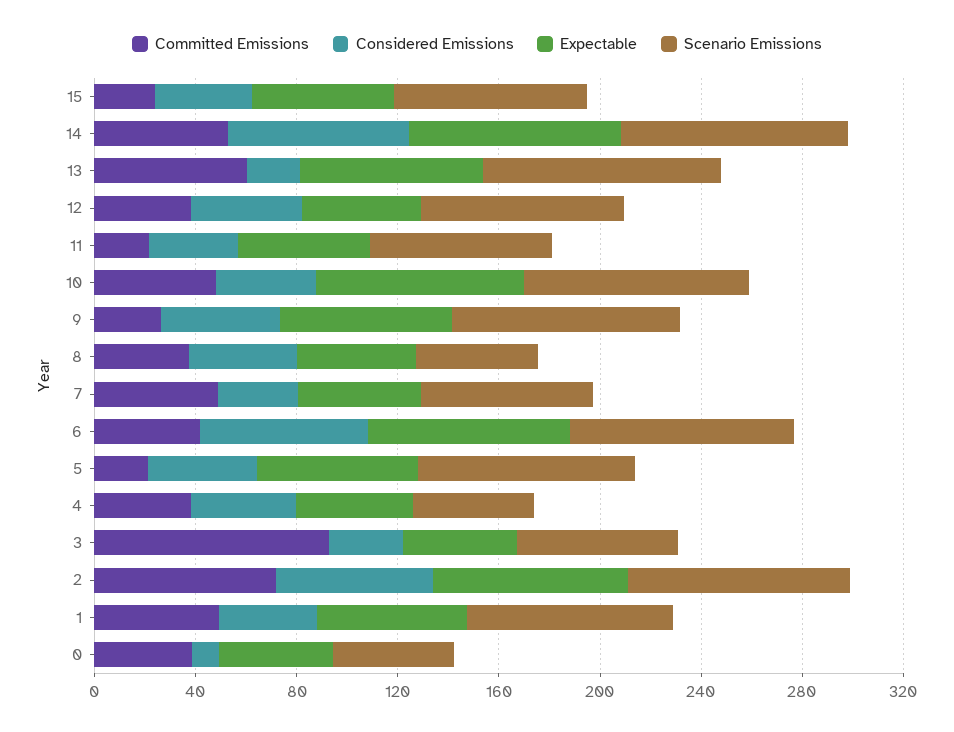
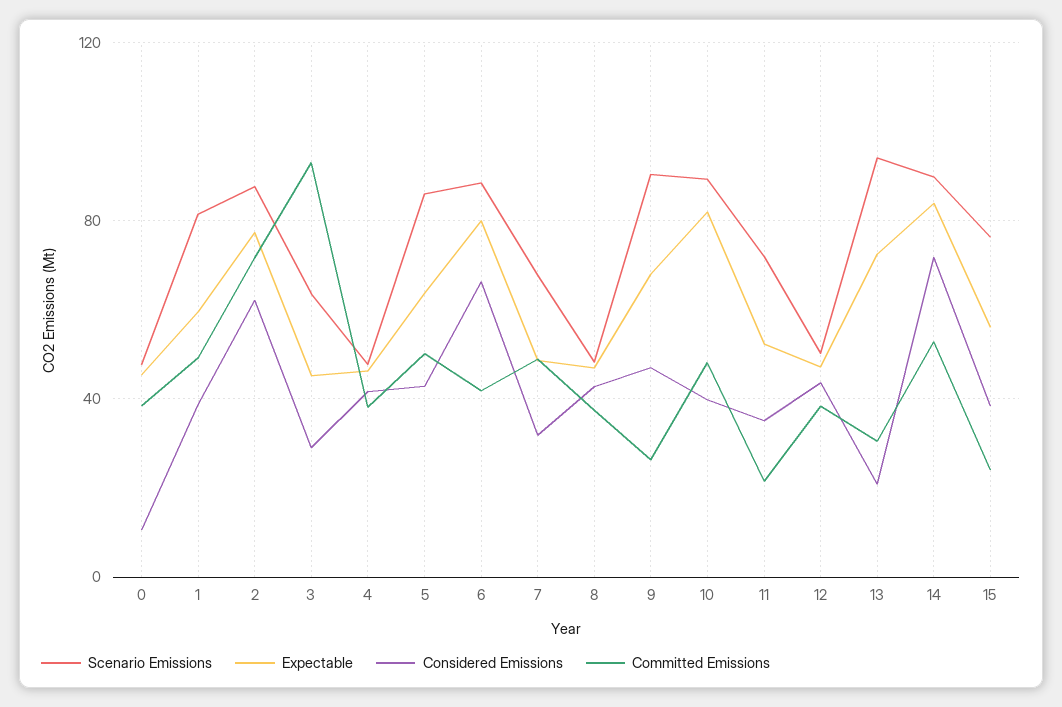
Committed Emissions, 13: 60 -> 30
Scenario Emissions, 12: 80 -> 50
Committed Emissions, 5: 20 -> 50

